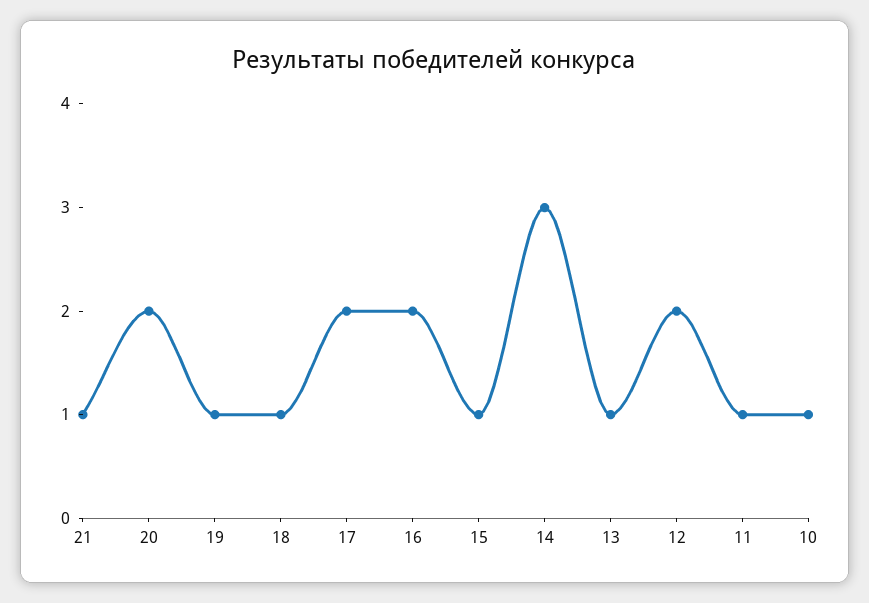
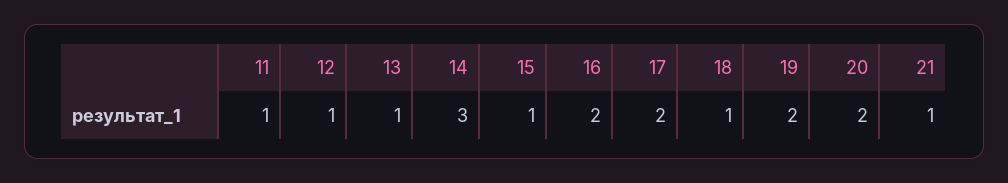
19: 1 -> 2
12: 2 -> 1
10: 1 -> none

